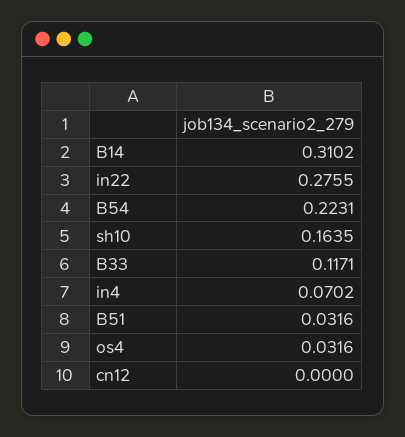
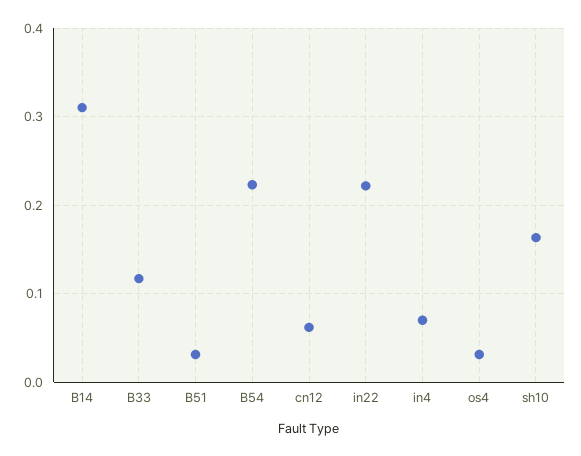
in22: 0.2755 -> 0.22
cn12: 0 -> 0.06

